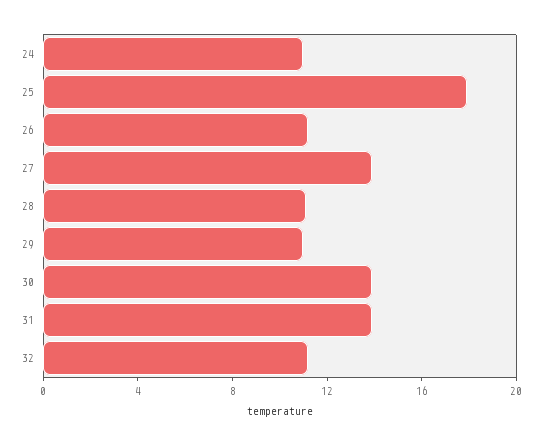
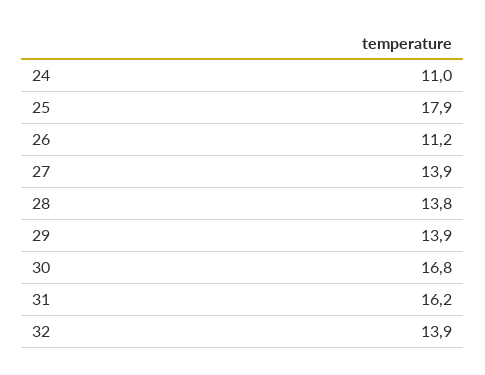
28: 11 -> 13.8
29: 11 -> 13.9
30: 14 -> 16.8
31: 14 -> 16.2
32: 11 -> 13.9

